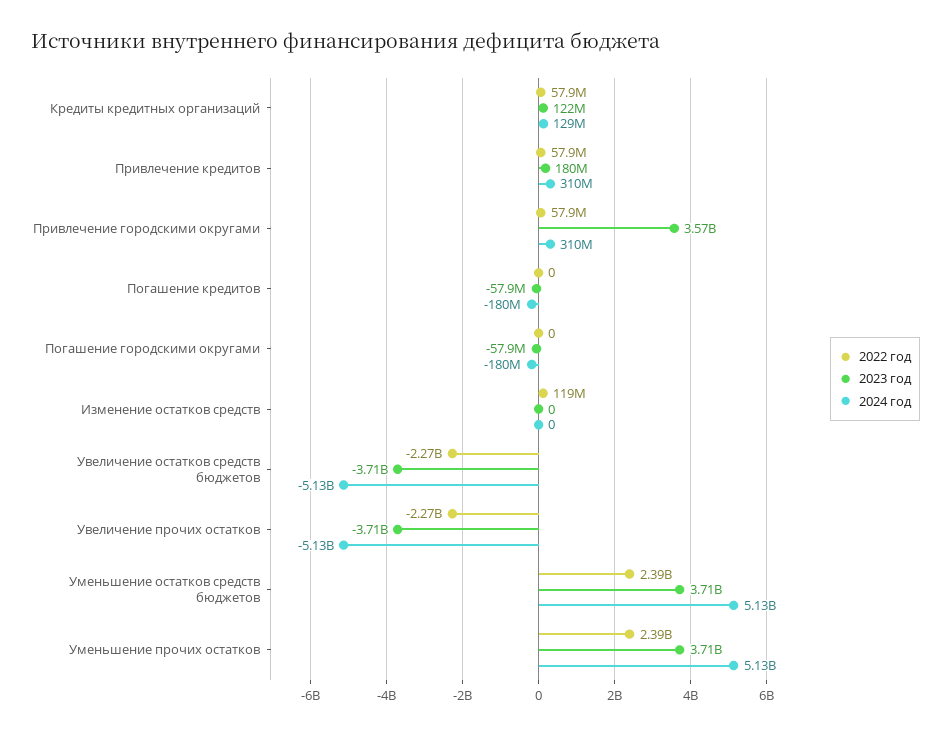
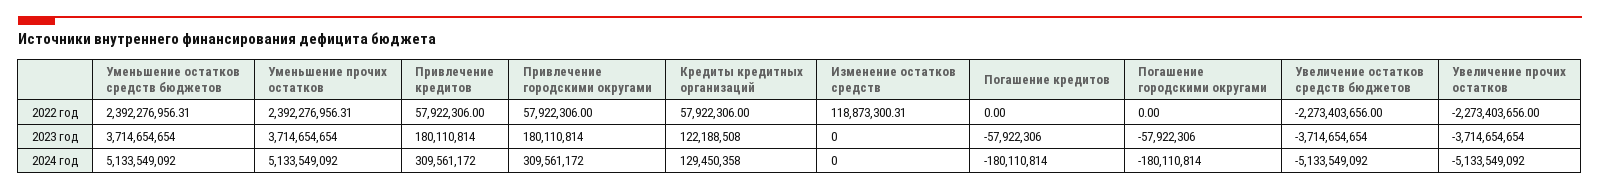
2023 год, Привлечение городскими округами: 3570000000 -> 180110814

